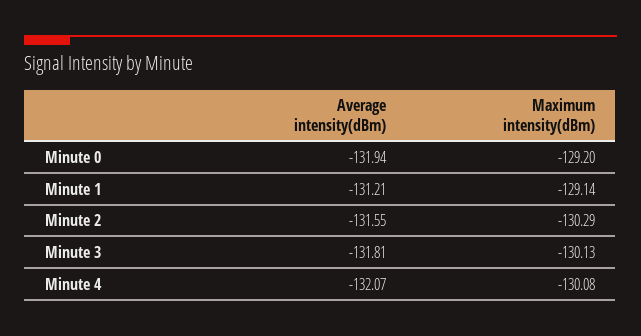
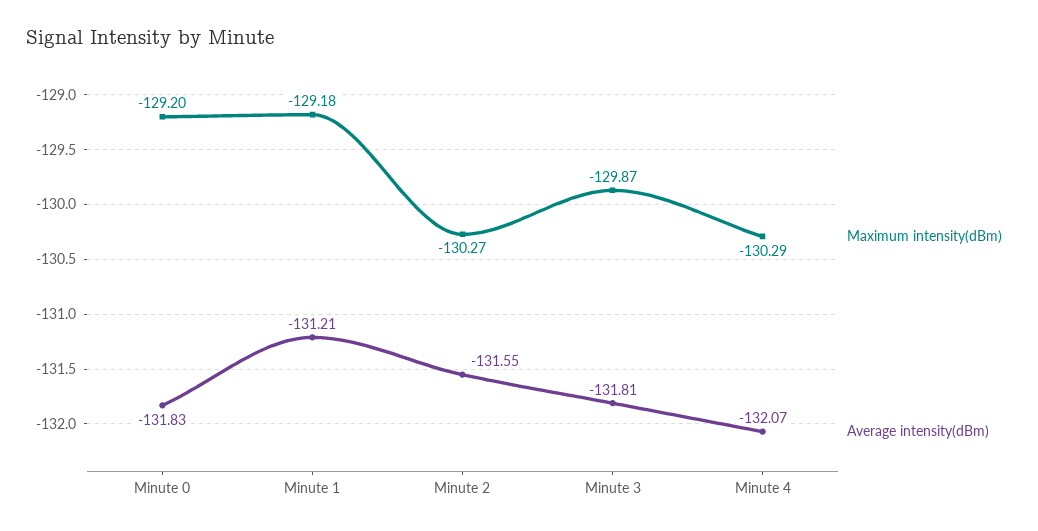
Average intensity(dBm), Minute 0: -131.94 -> -131.83
Maximum intensity(dBm), Minute 1: -129.14 -> -129.18
Maximum intensity(dBm), Minute 2: -130.29 -> -130.27
Maximum intensity(dBm), Minute 3: -130.13 -> -129.87
Maximum intensity(dBm), Minute 4: -130.08 -> -130.29

